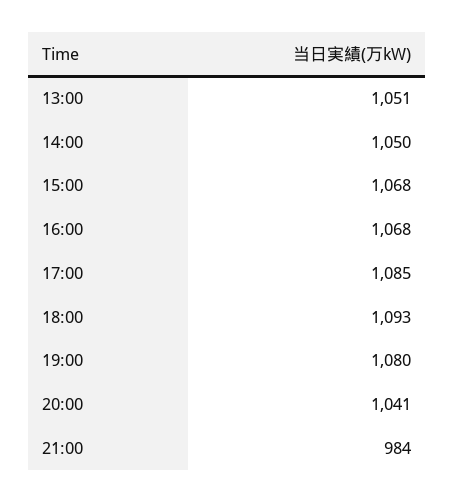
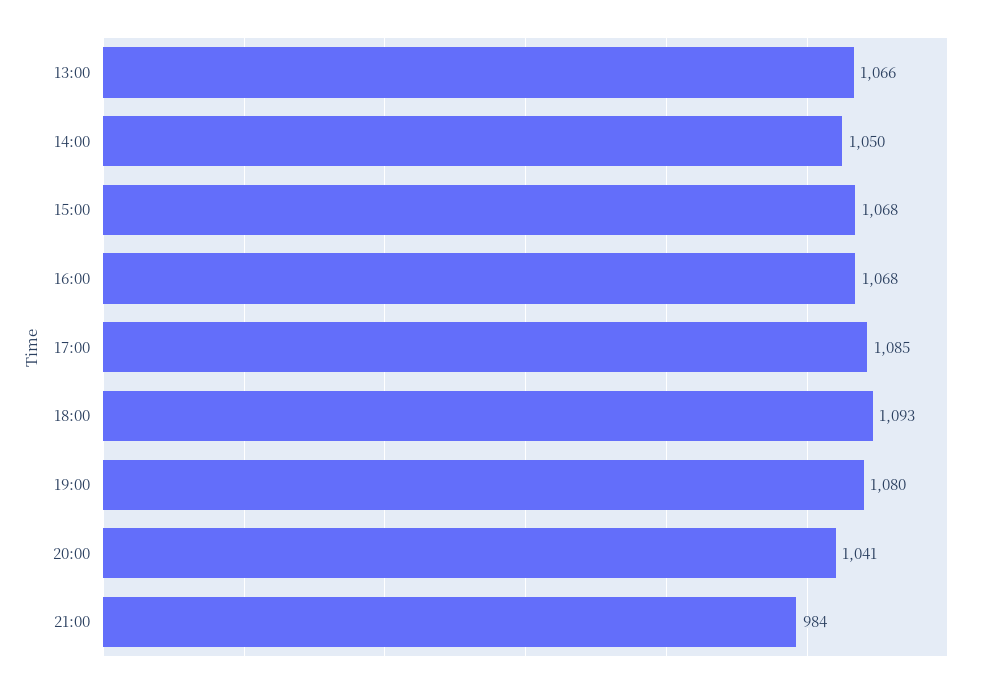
13:00: 1051 -> 1066

